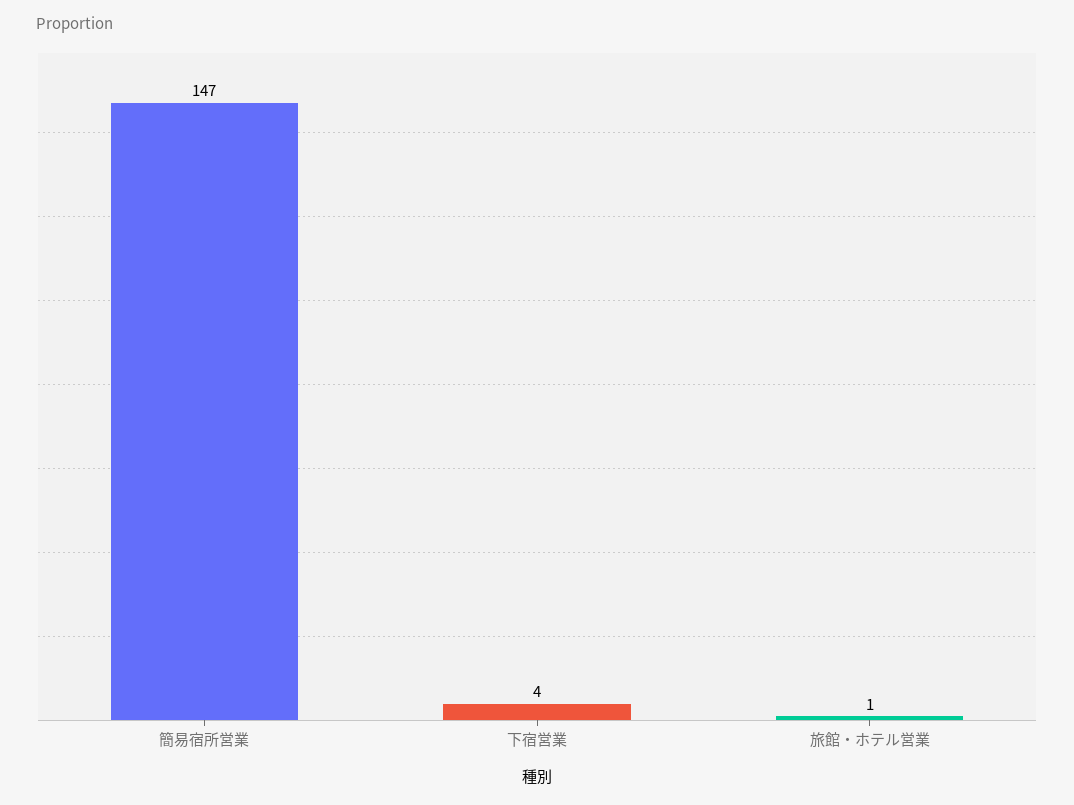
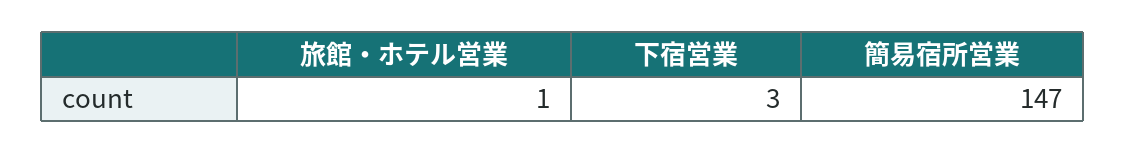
下宿営業: 4 -> 3

